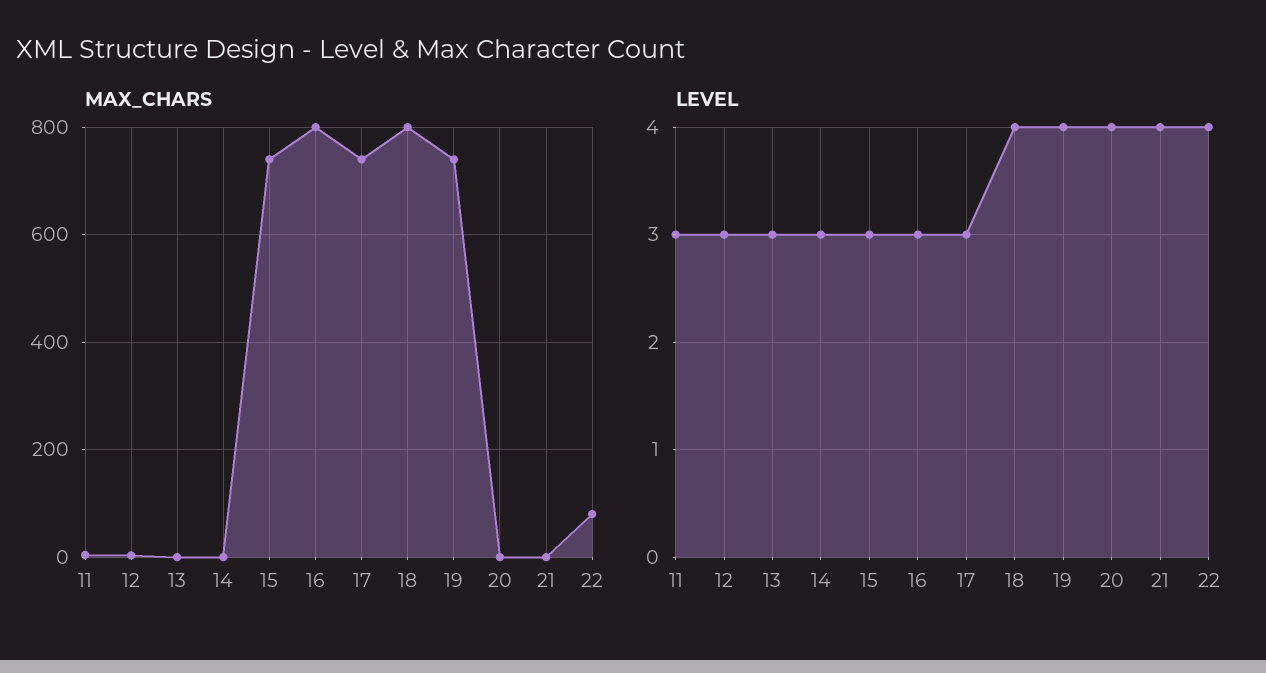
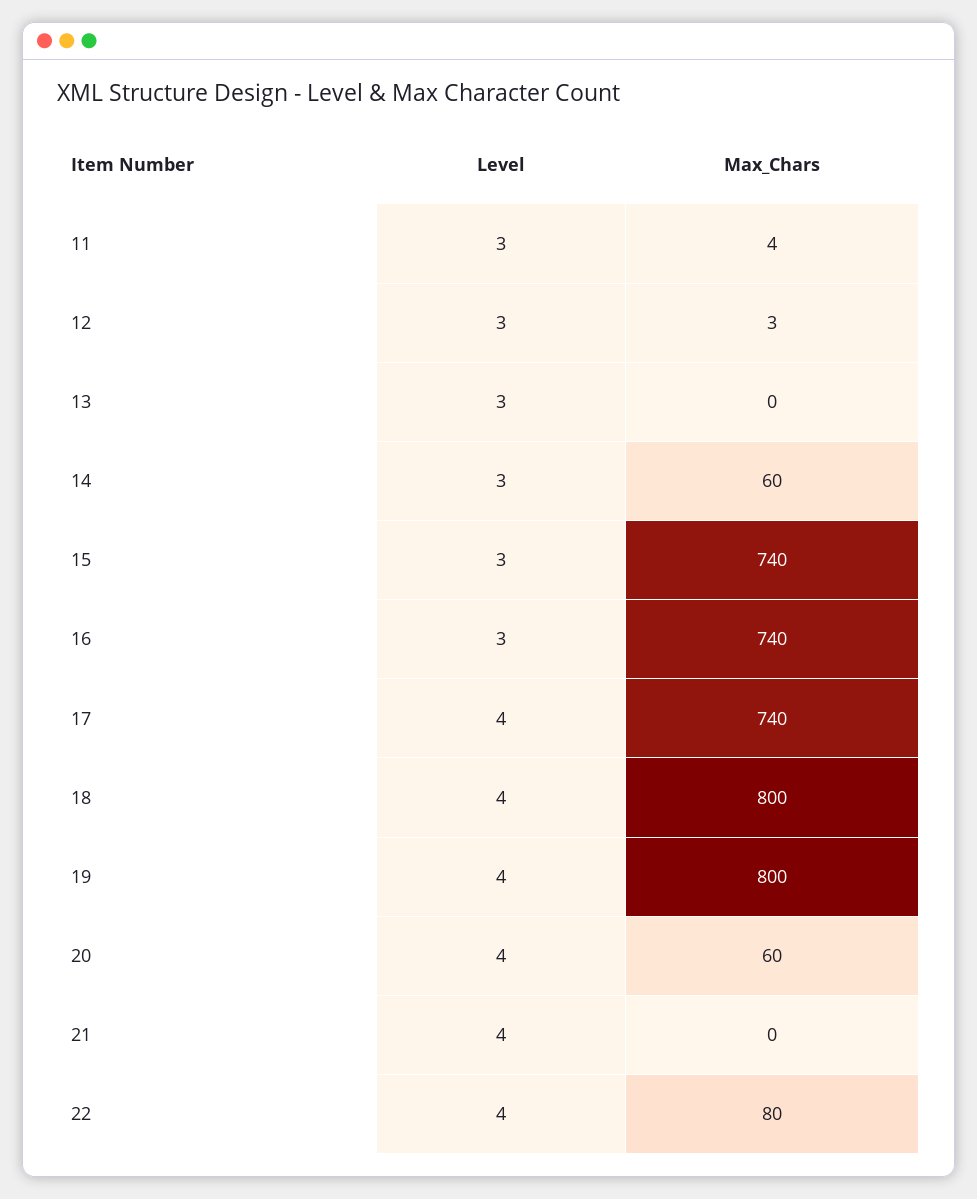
MAX_CHARS, 14: 0 -> 60
MAX_CHARS, 16: 800 -> 740
MAX_CHARS, 19: 740 -> 800
MAX_CHARS, 20: 0 -> 60
LEVEL, 17: 3 -> 4

